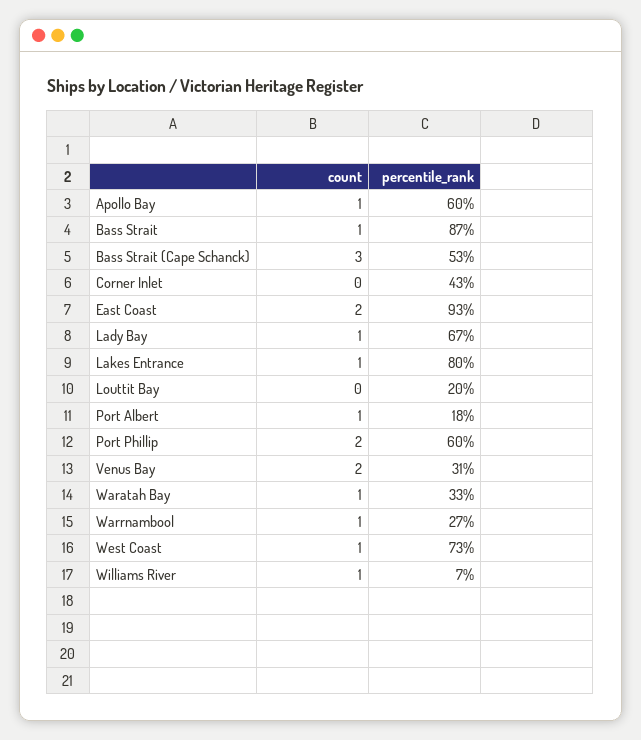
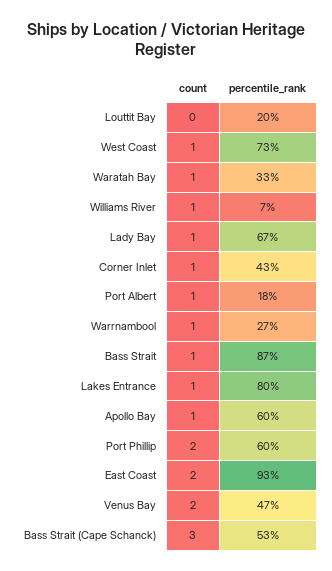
count, Corner Inlet: 0 -> 1
percentile_rank, Venus Bay: 31 -> 47

